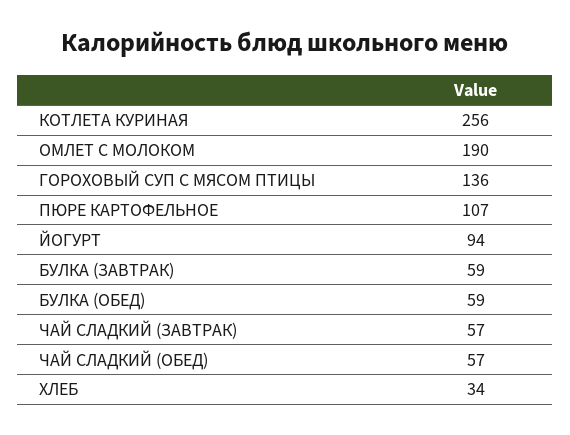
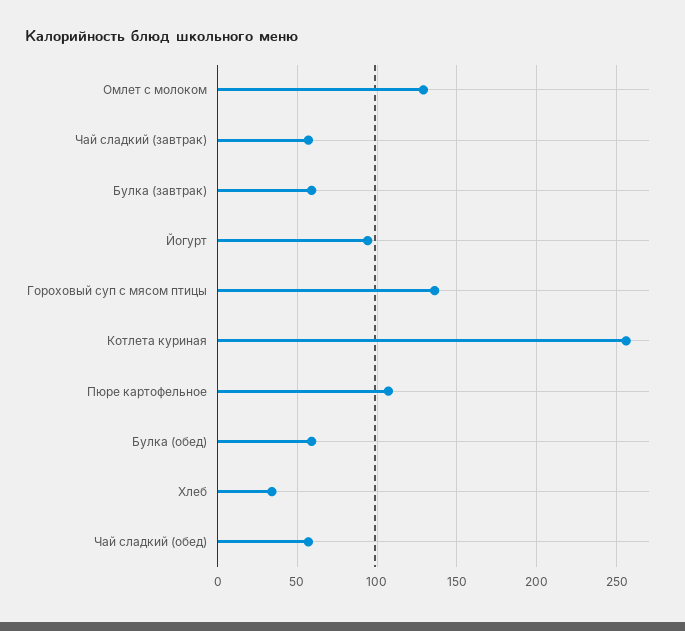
ОМЛЕТ С МОЛОКОМ: 190 -> 130

